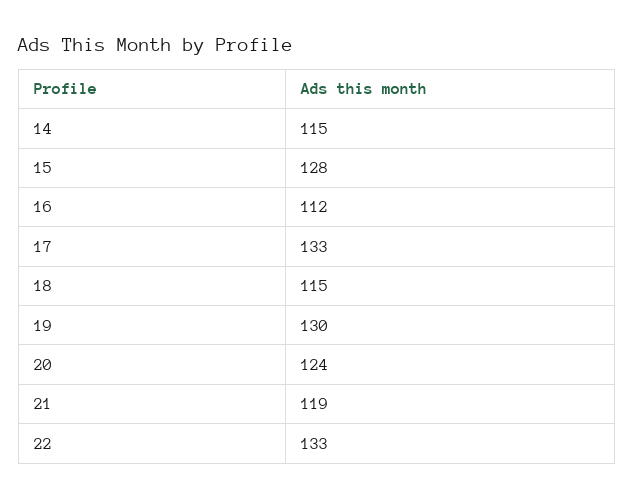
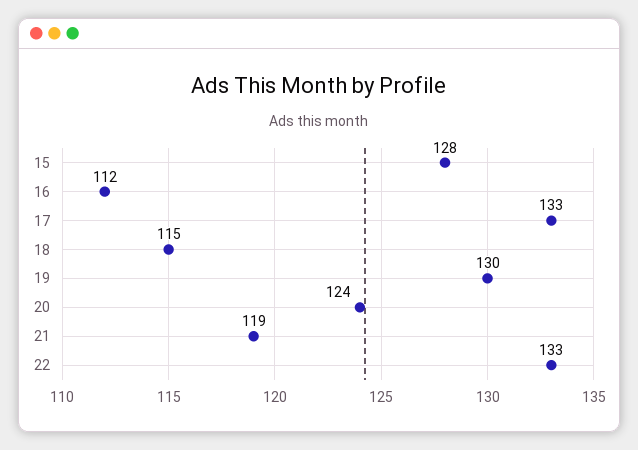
14: 115 -> none

